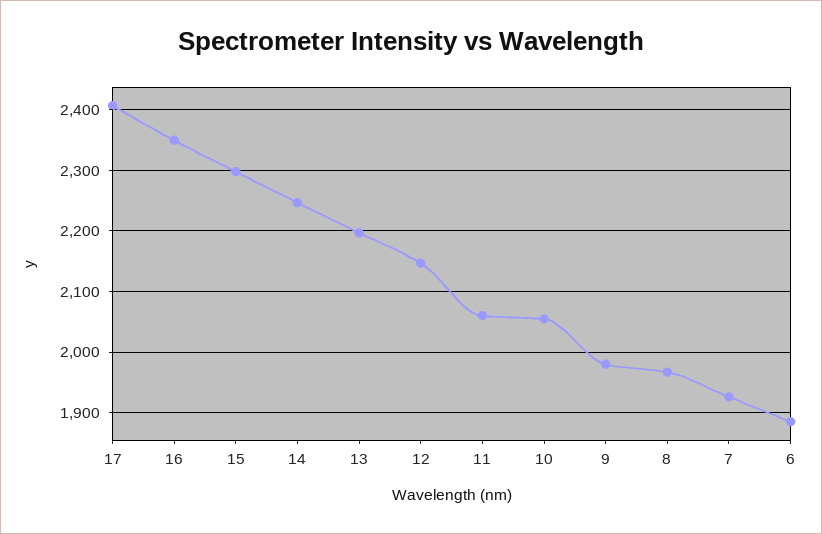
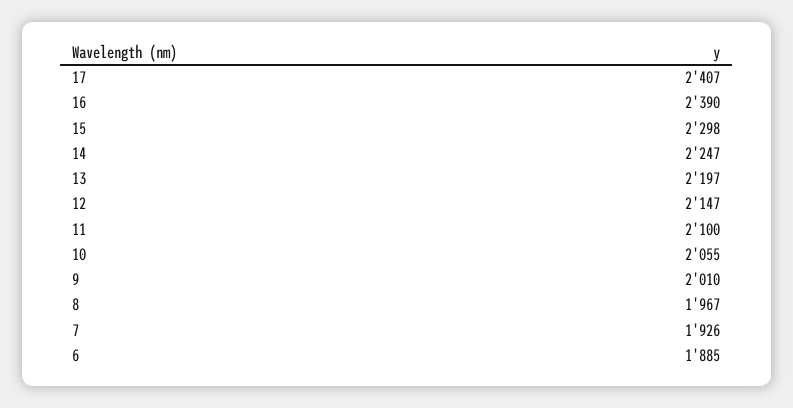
16: 2350 -> 2390
11: 2060 -> 2100
9: 1980 -> 2010

